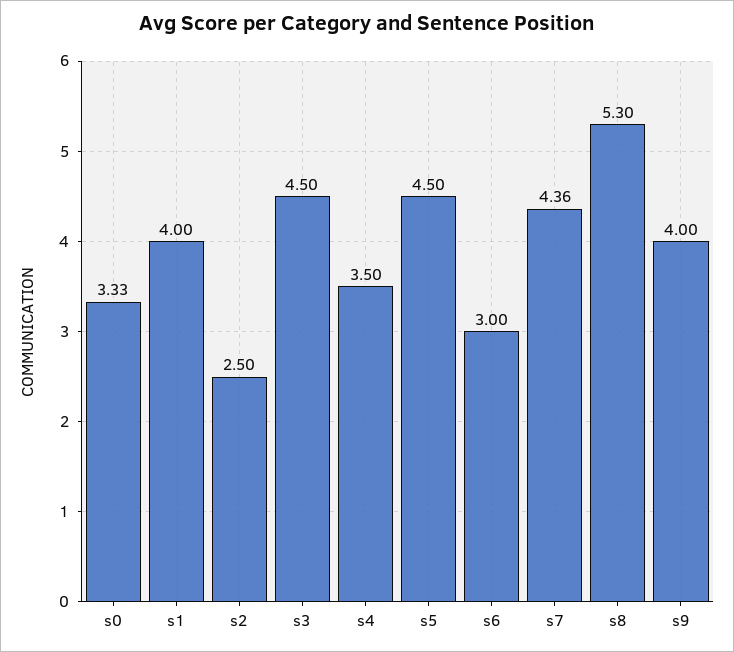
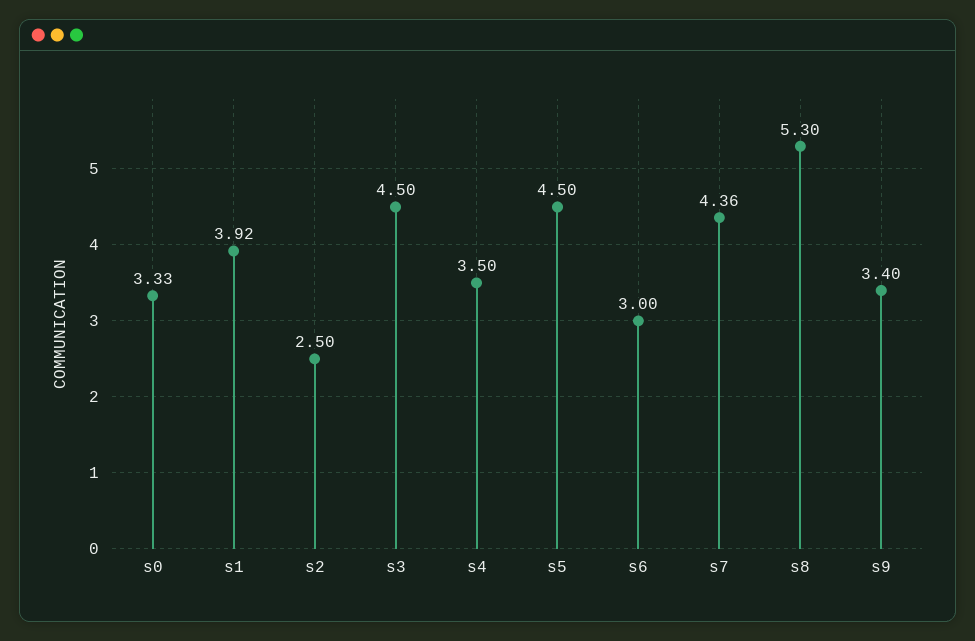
s1: 4 -> 3.92
s9: 4 -> 3.4

